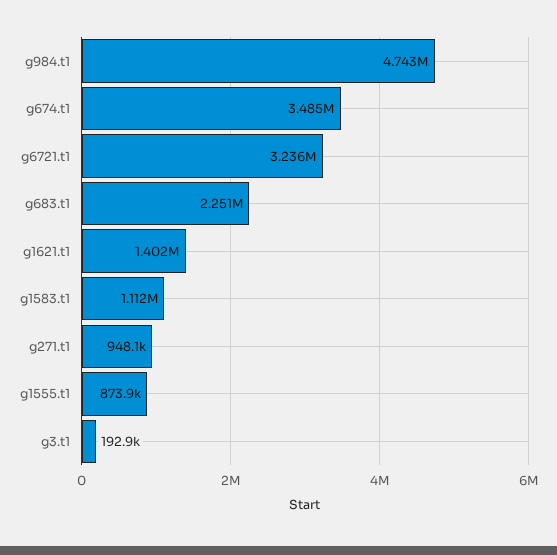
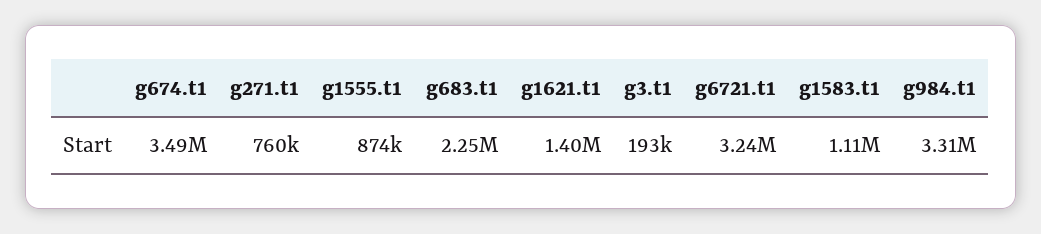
g984.t1: 4743000 -> 3310000
g271.t1: 948100 -> 760000

